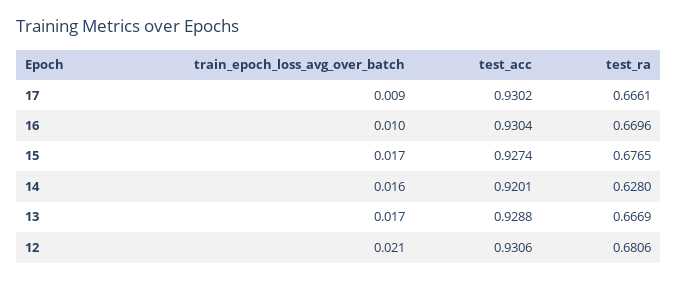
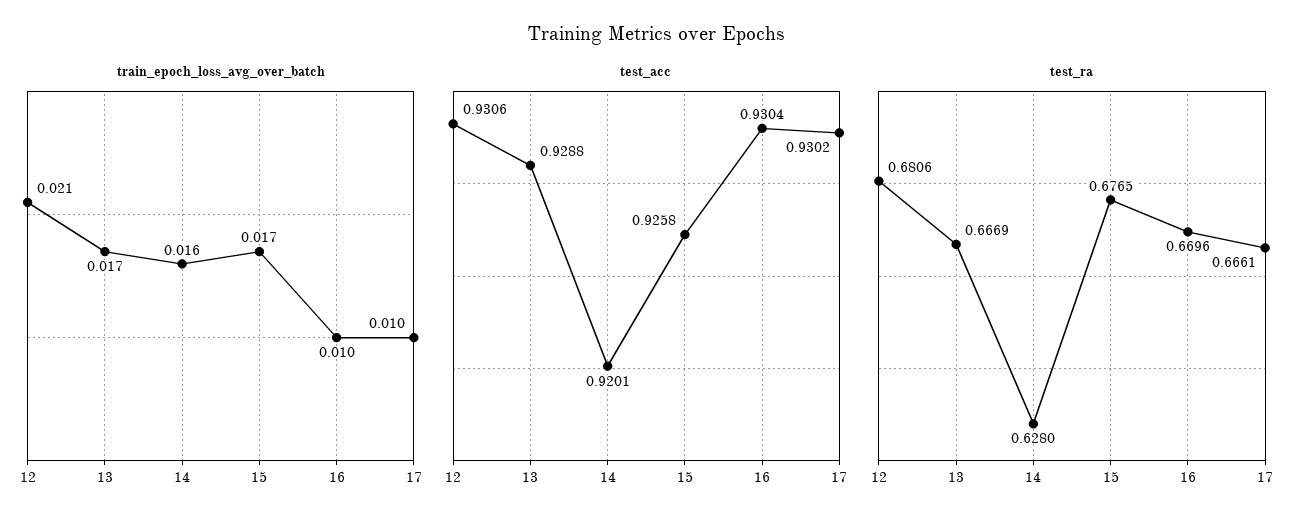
train_epoch_loss_avg_over_batch, 17: 0.009 -> 0.01
test_acc, 15: 0.9274 -> 0.9258

